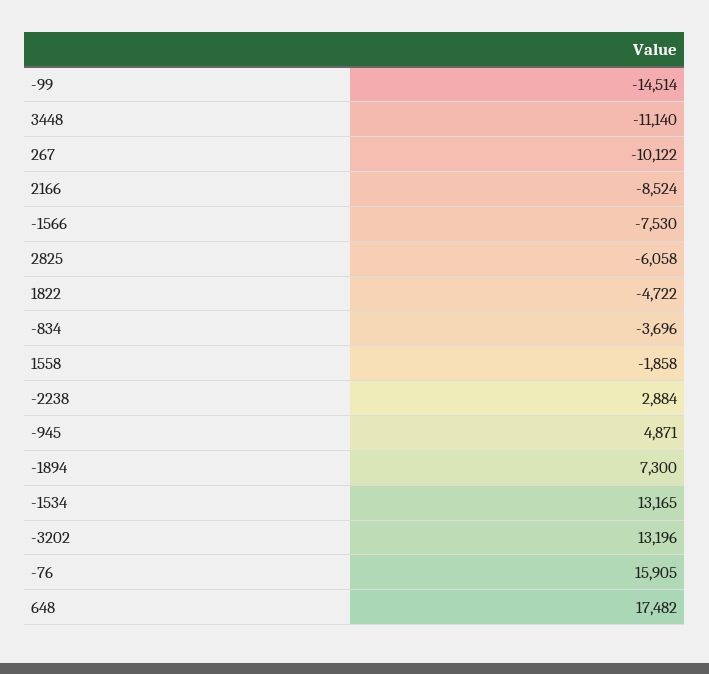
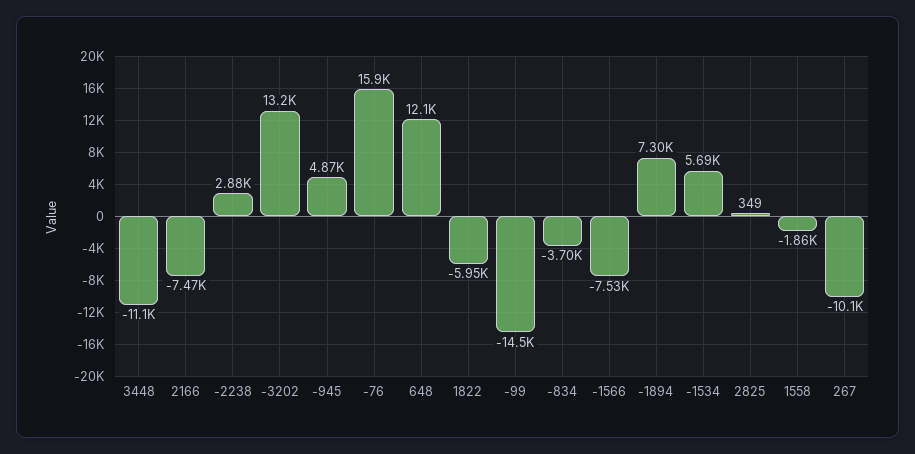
2166: -8524 -> -7470
2825: -6058 -> 349
1822: -4722 -> -5950
-1534: 13165 -> 5690
648: 17482 -> 12100

